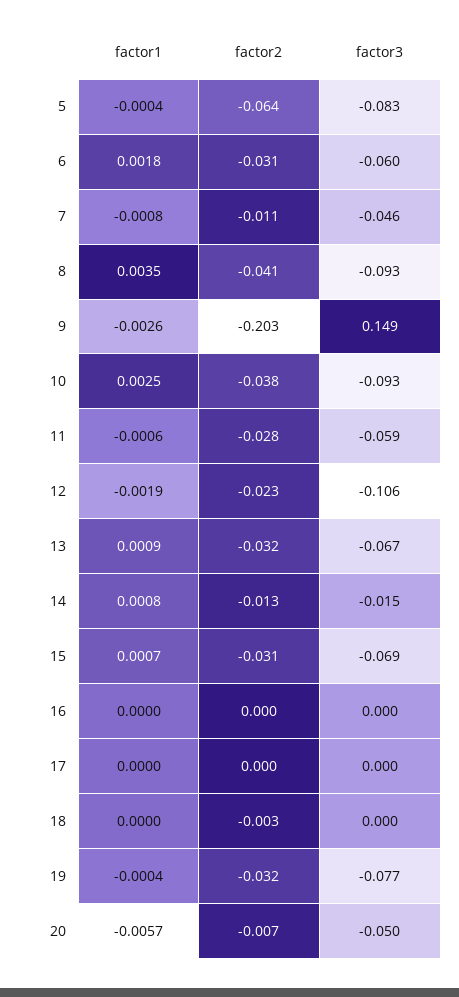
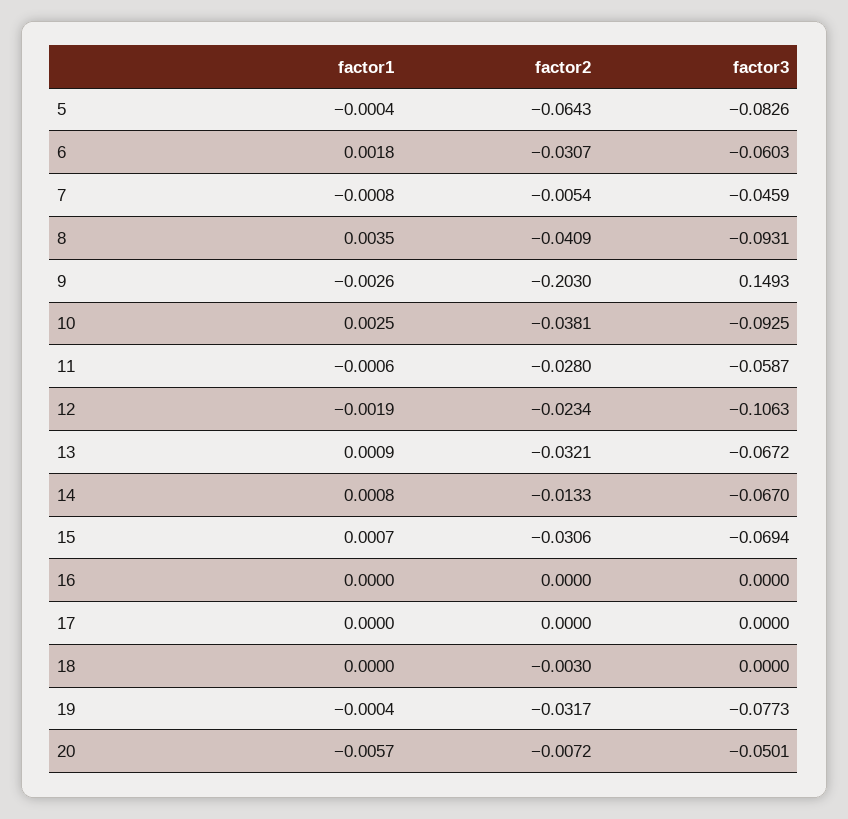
factor2, 7: -0.011 -> -0.0054
factor3, 14: -0.015 -> -0.067

